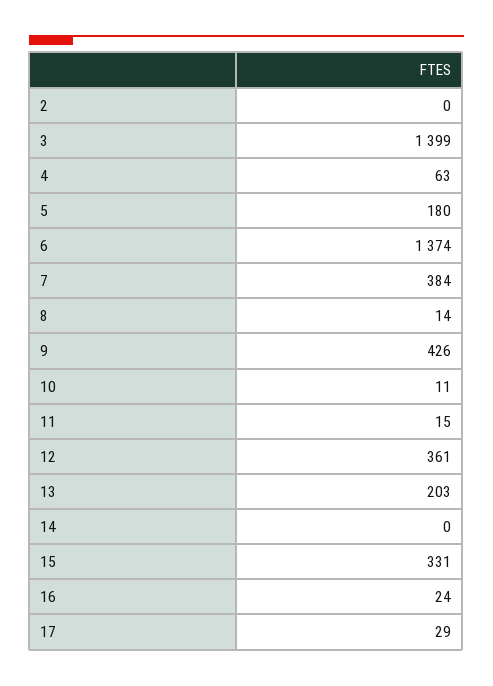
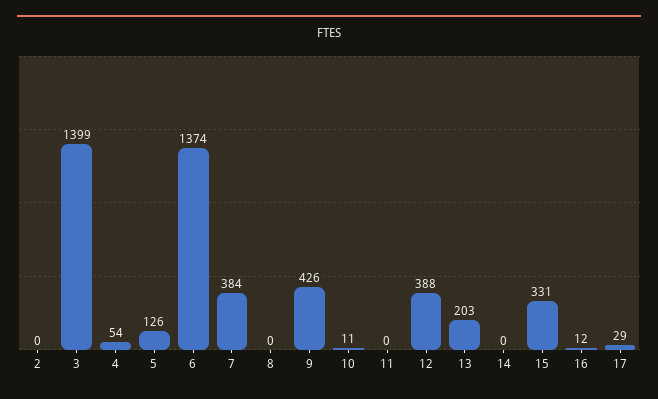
4: 63 -> 54
5: 180 -> 126
8: 14 -> 0
11: 15 -> 0
12: 361 -> 388
16: 24 -> 12

